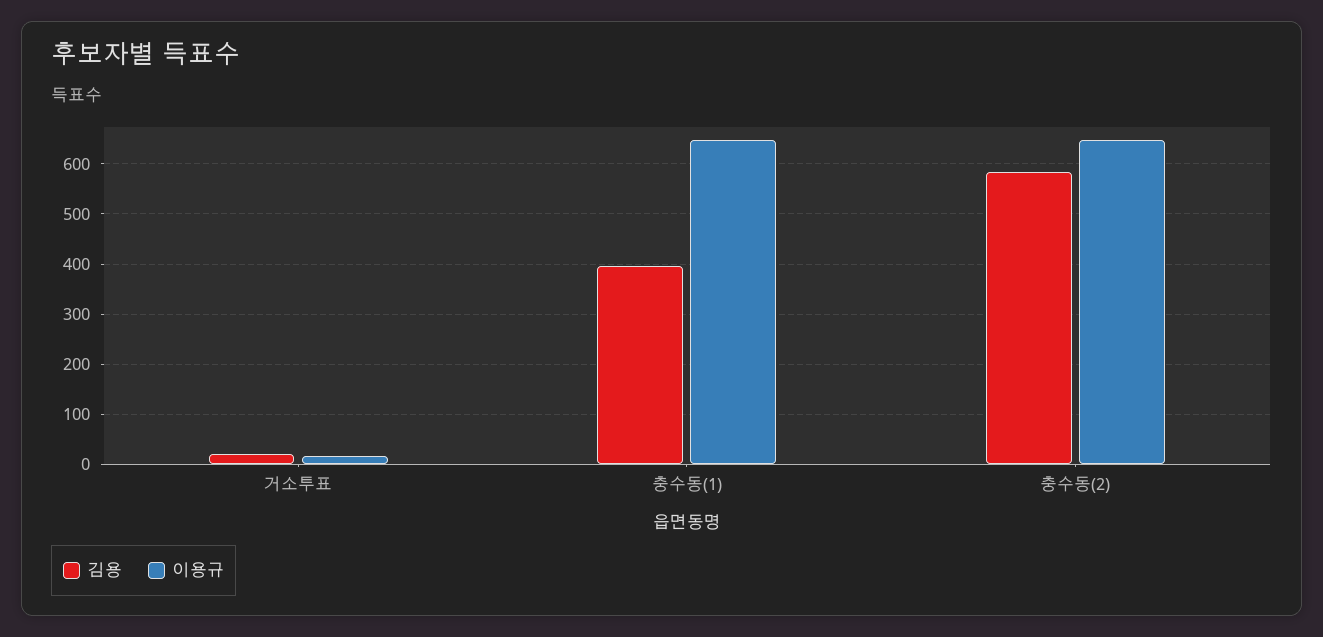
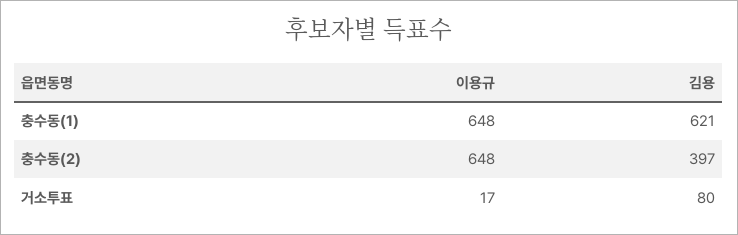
김용, 거소투표: 20 -> 80
김용, 충수동(1): 400 -> 621
김용, 충수동(2): 580 -> 397

